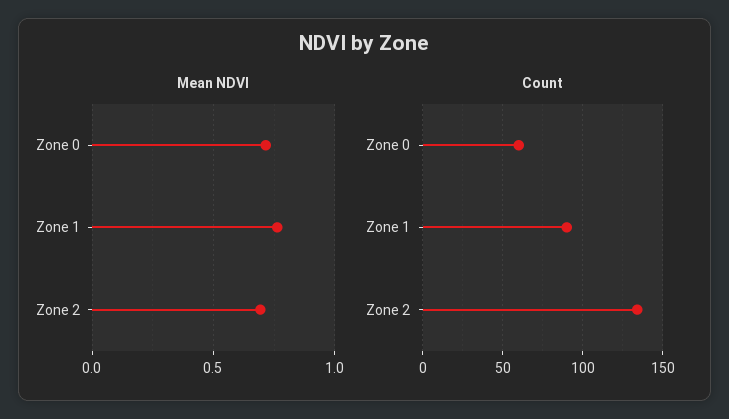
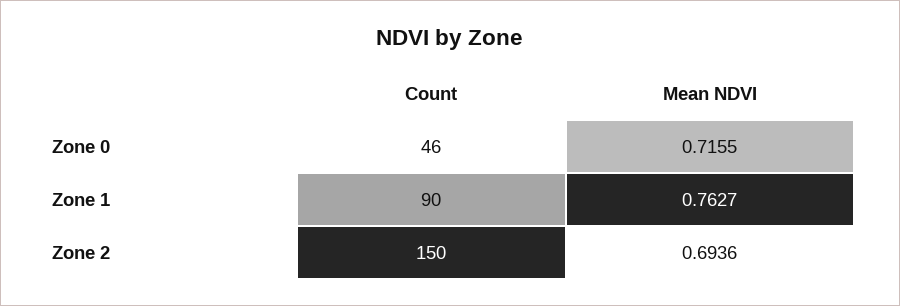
Count, Zone 0: 60 -> 46
Count, Zone 2: 135 -> 150

